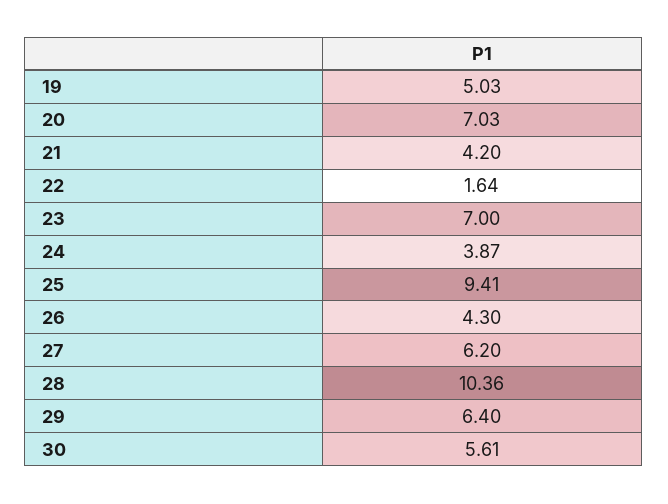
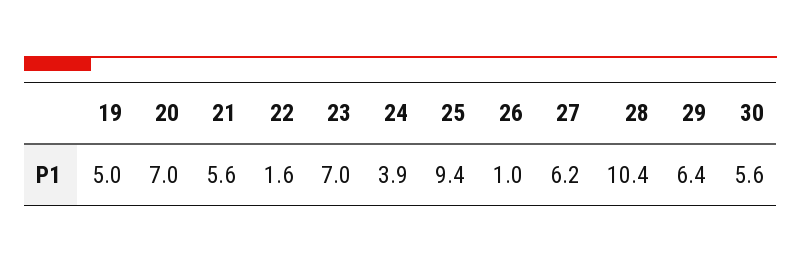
21: 4.2 -> 5.6
26: 4.3 -> 1

